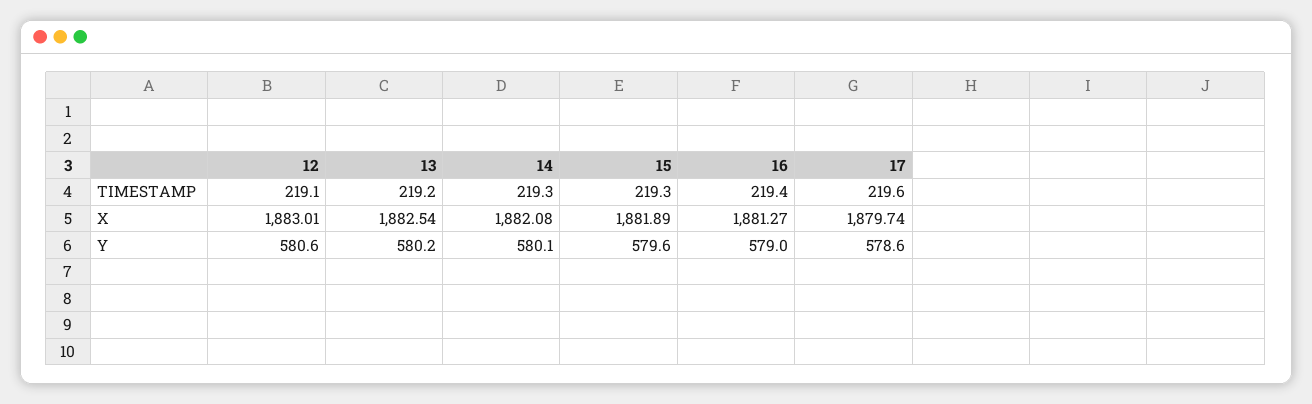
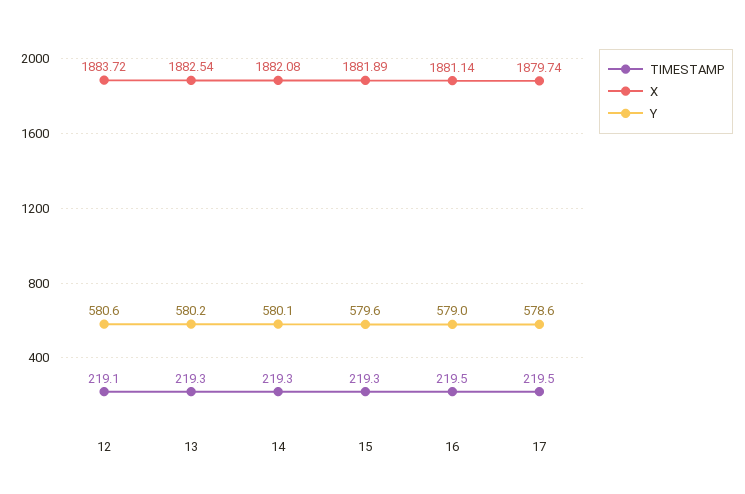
TIMESTAMP, 13: 219.2 -> 219.3
TIMESTAMP, 16: 219.4 -> 219.5
TIMESTAMP, 17: 219.6 -> 219.5
X, 12: 1883.01 -> 1883.72
X, 16: 1881.27 -> 1881.14

